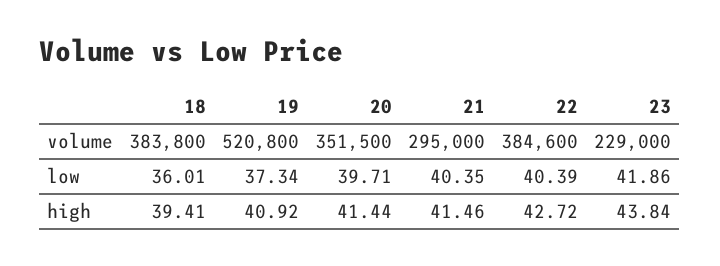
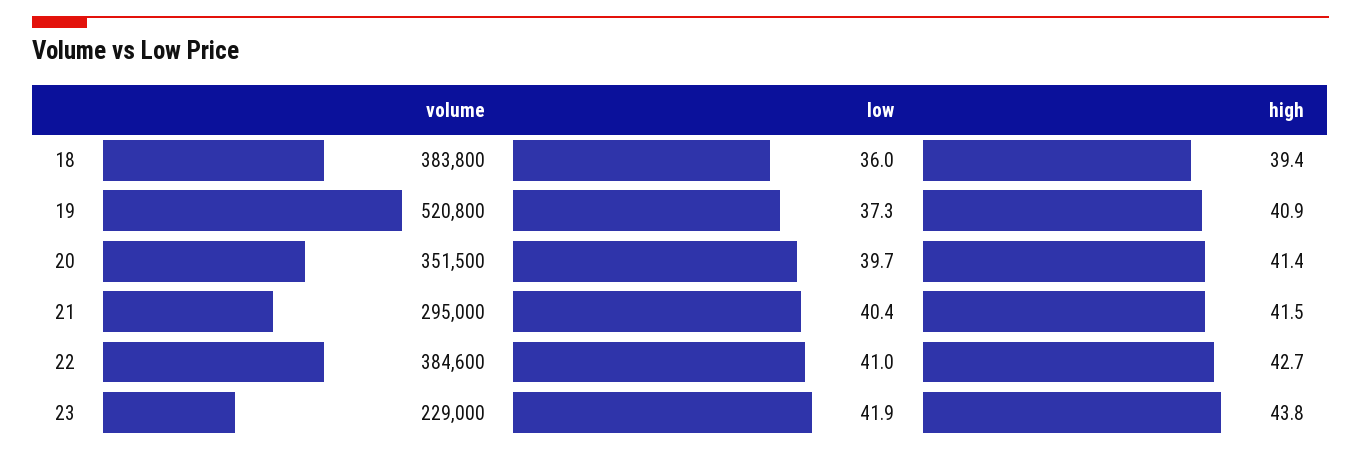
22, low: 40.39 -> 41

